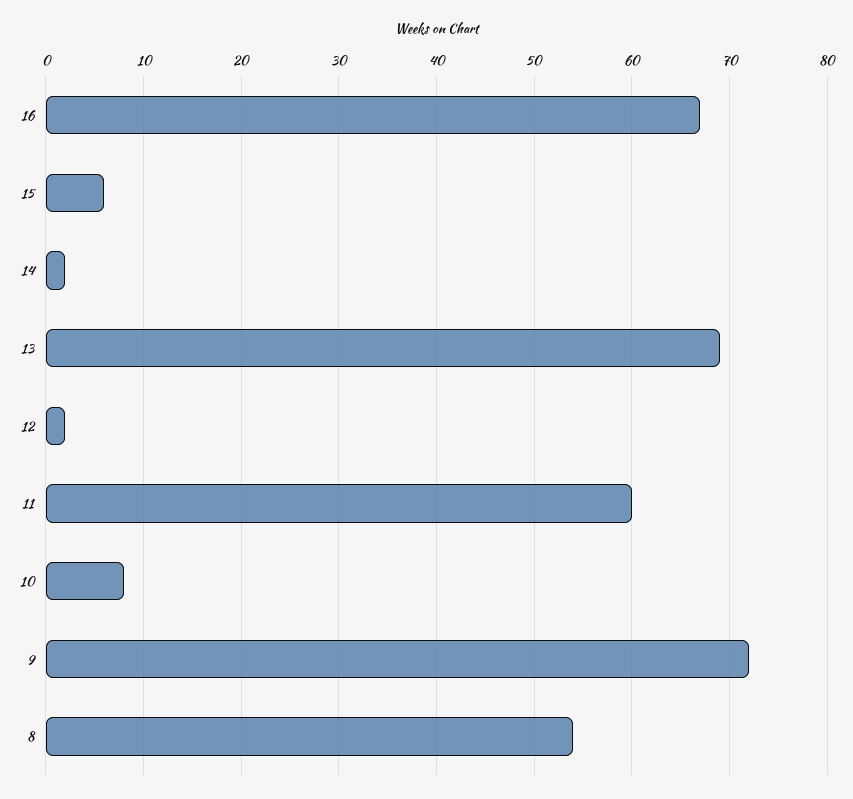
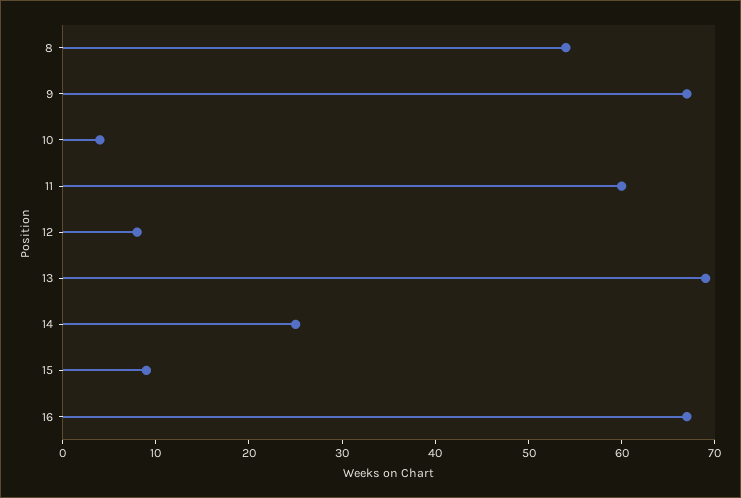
15: 6 -> 9
14: 2 -> 25
12: 2 -> 8
10: 8 -> 4
9: 72 -> 67

